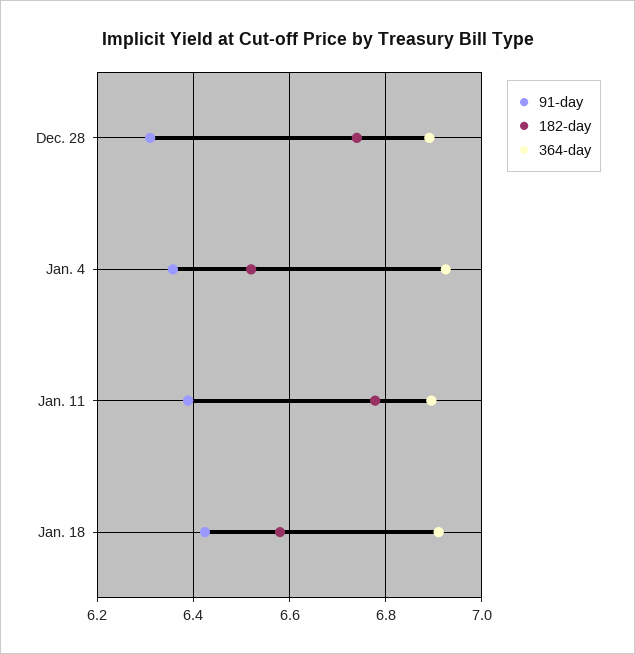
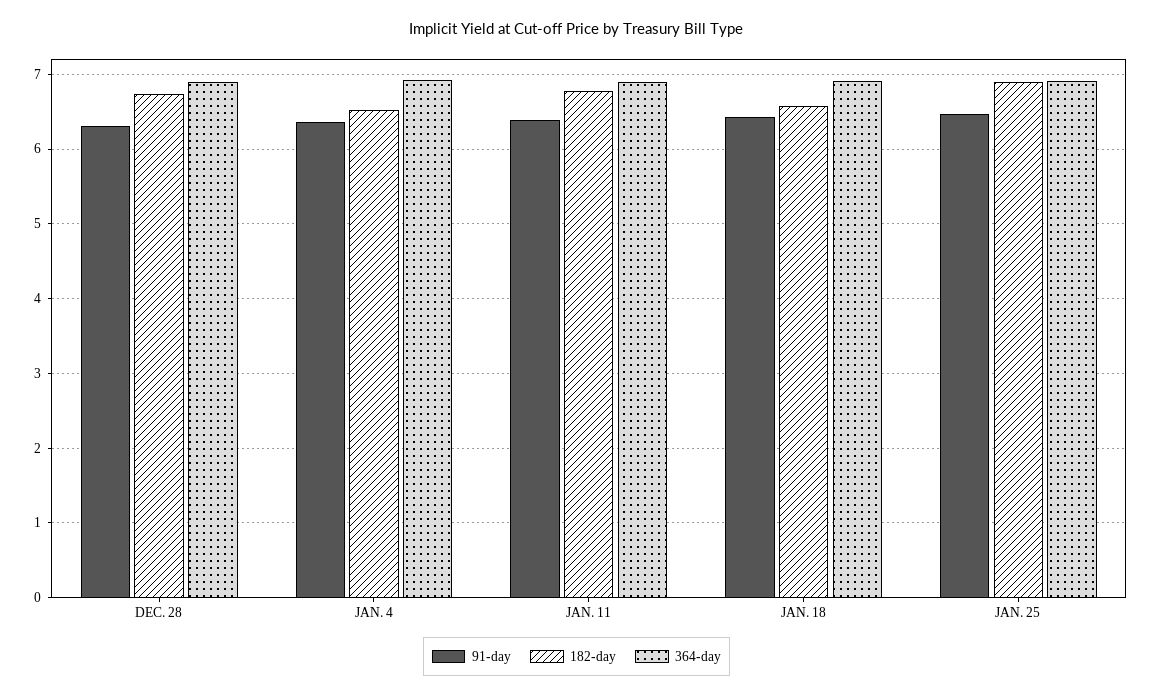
91-day, JAN. 25: none -> 6.5
182-day, JAN. 25: none -> 6.9
364-day, JAN. 25: none -> 6.9

